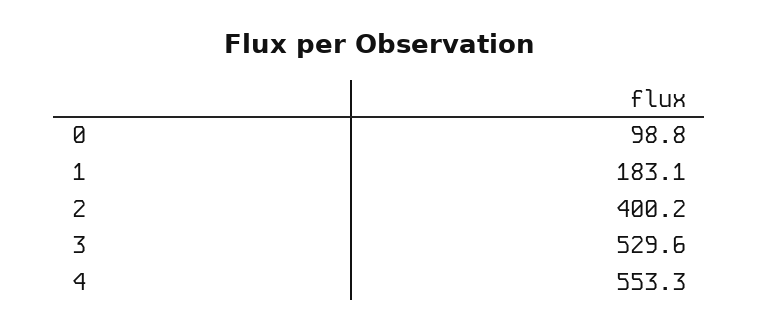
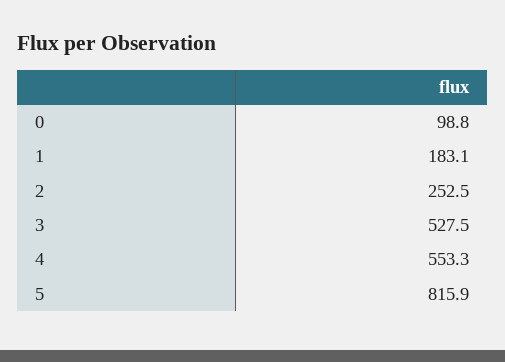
2: 400.2 -> 252.5
3: 529.6 -> 527.5
5: none -> 815.9

